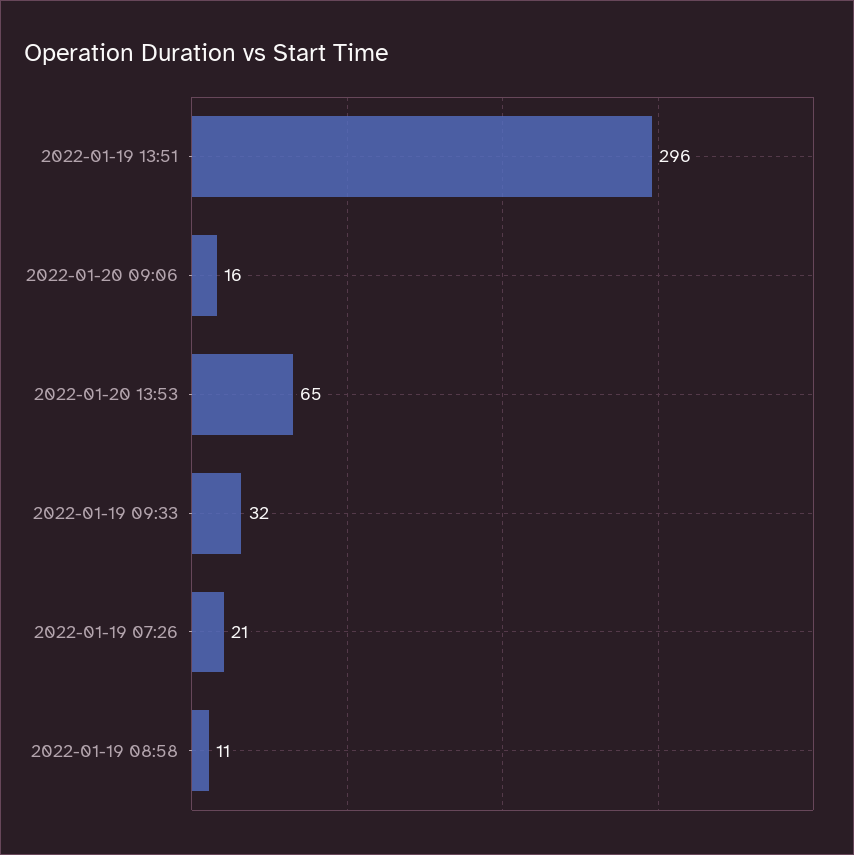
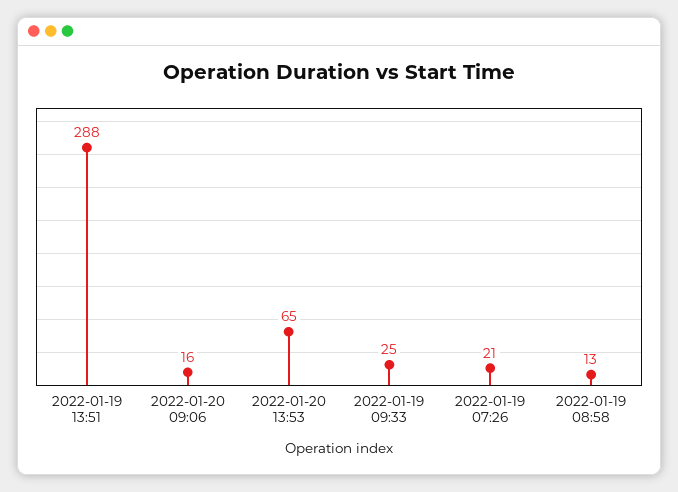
2022-01-19 13:51: 296 -> 288
2022-01-19 09:33: 32 -> 25
2022-01-19 08:58: 11 -> 13

